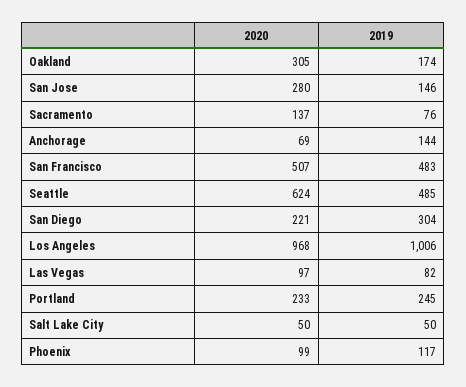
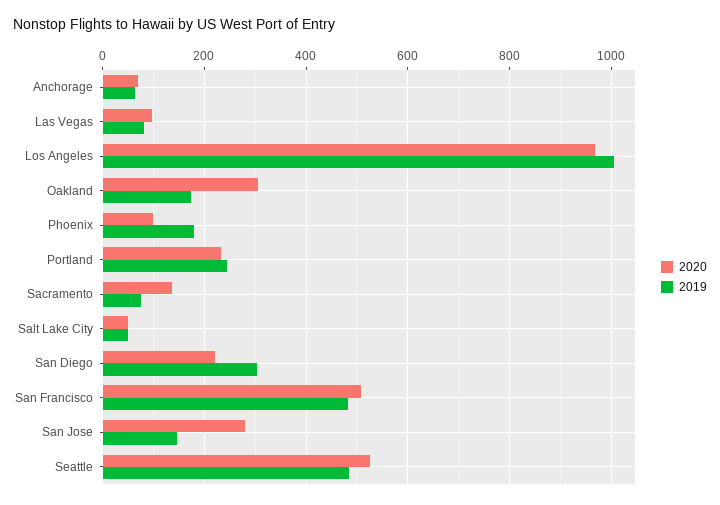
2019, Anchorage: 144 -> 60
2020, Seattle: 624 -> 520
2019, Phoenix: 117 -> 180

